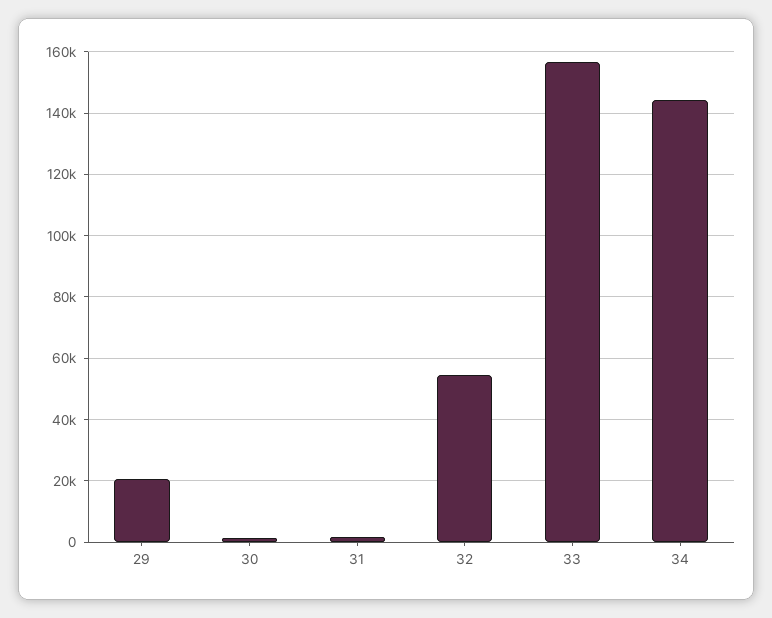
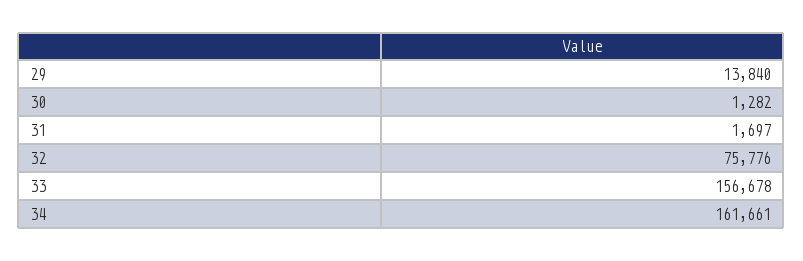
29: 20000 -> 13840
32: 54000 -> 75776
34: 144000 -> 161661

